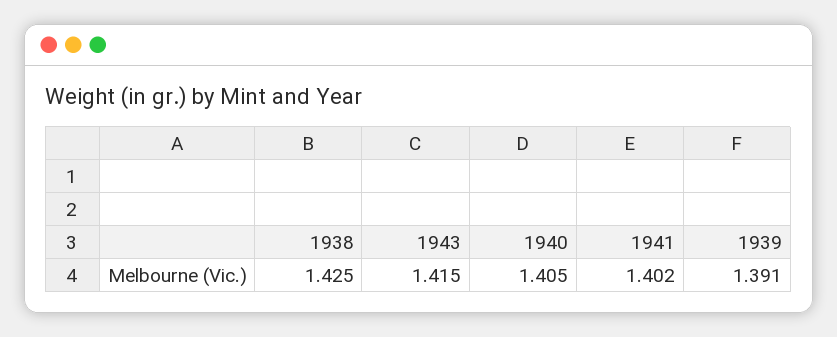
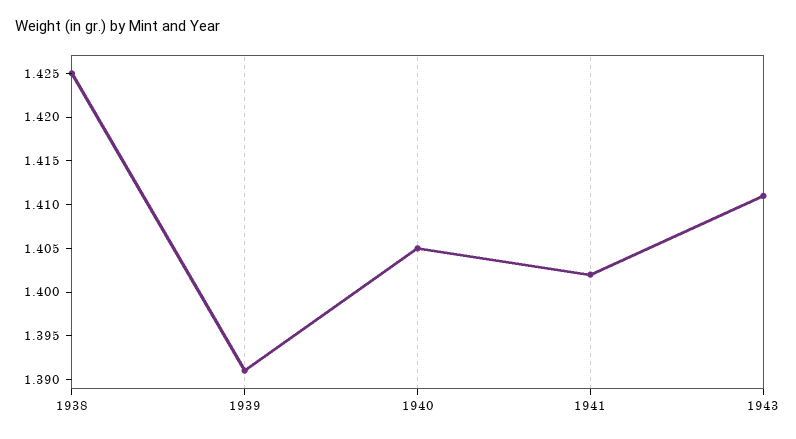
1943: 1.415 -> 1.411

